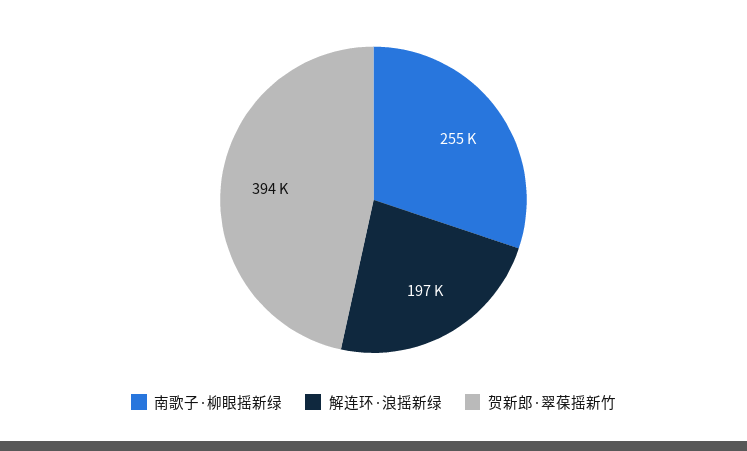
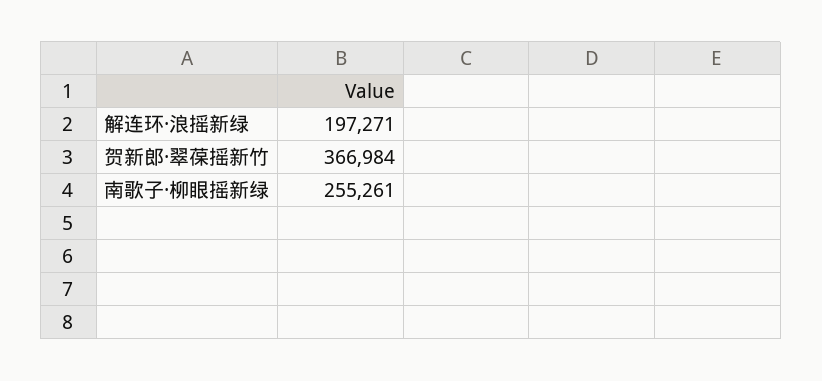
贺新郎·翠葆摇新竹: 394000 -> 366984

